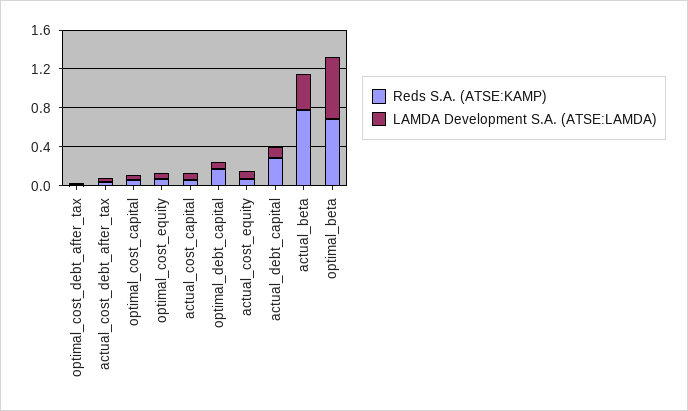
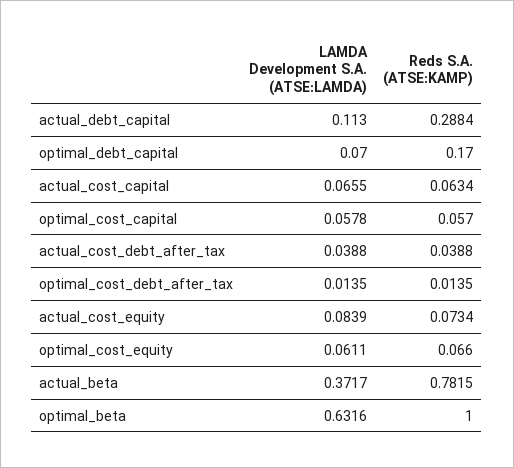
Reds S.A. (ATSE:KAMP), optimal_beta: 0.7 -> 1

